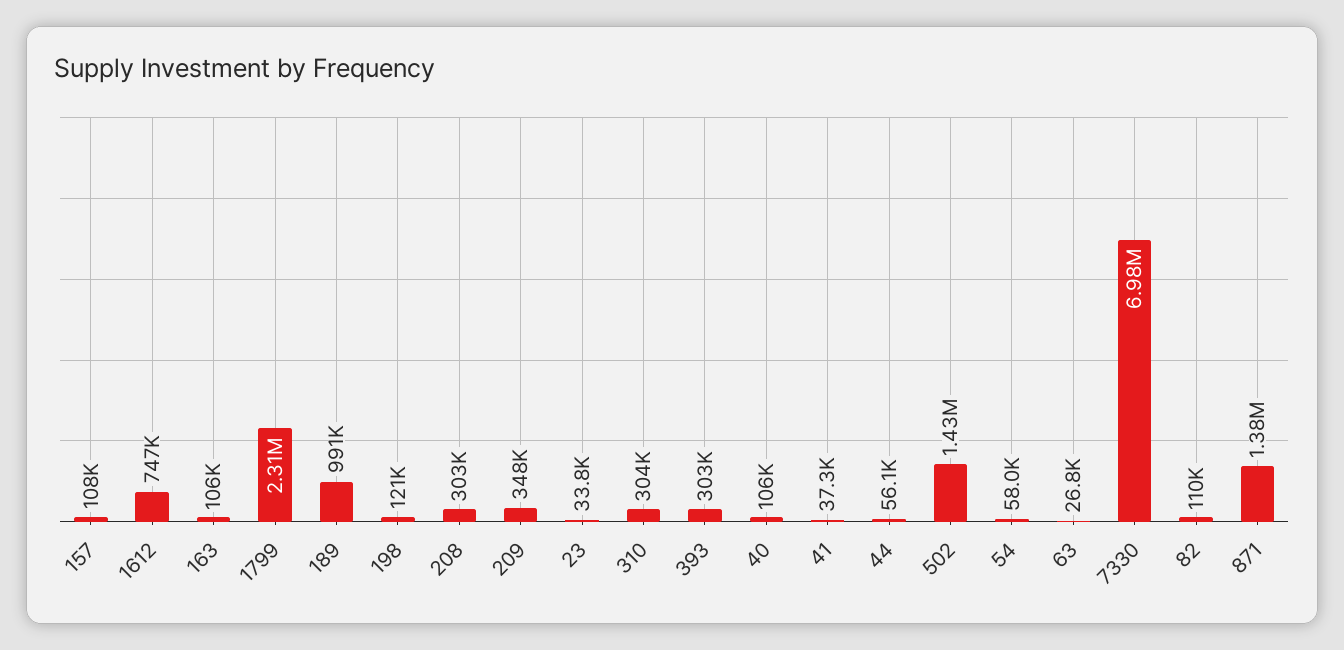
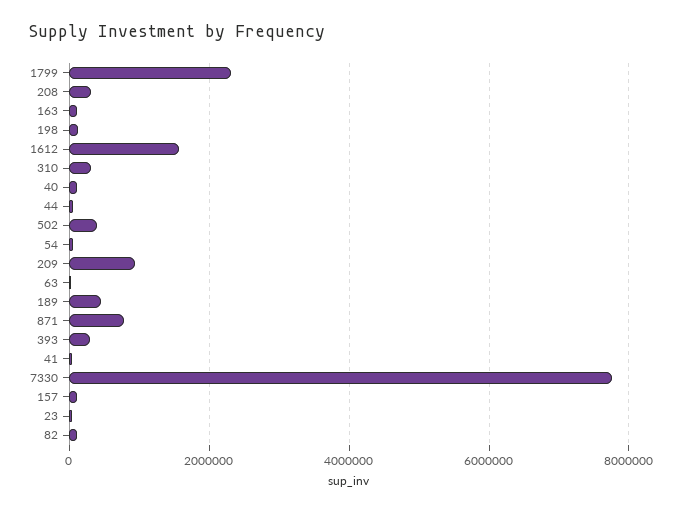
1612: 747000 -> 1600000
189: 991000 -> 400000
209: 348000 -> 1000000
502: 1430000 -> 400000
7330: 6980000 -> 7800000
871: 1380000 -> 800000

